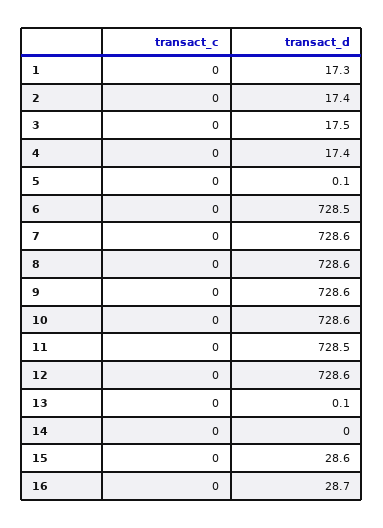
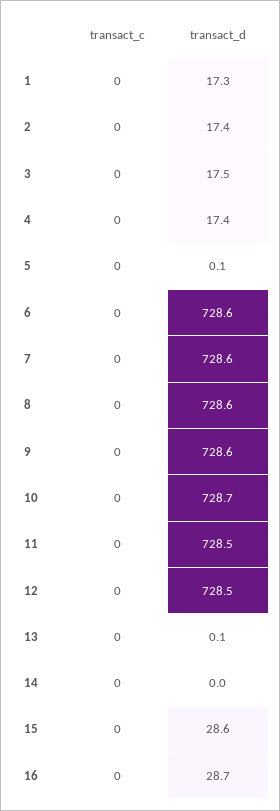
transact_d, 6: 728.5 -> 728.6
transact_d, 10: 728.6 -> 728.7
transact_d, 12: 728.6 -> 728.5

